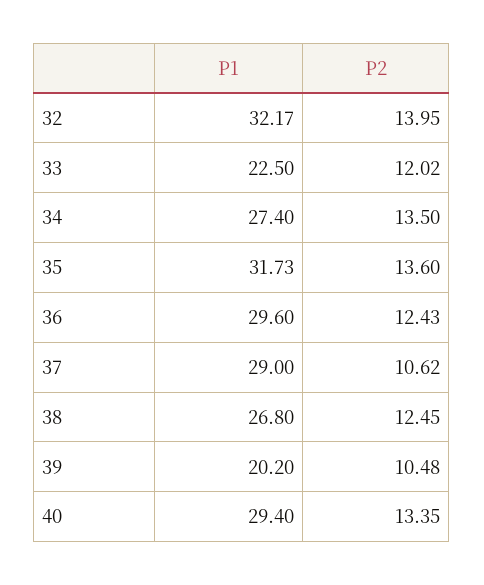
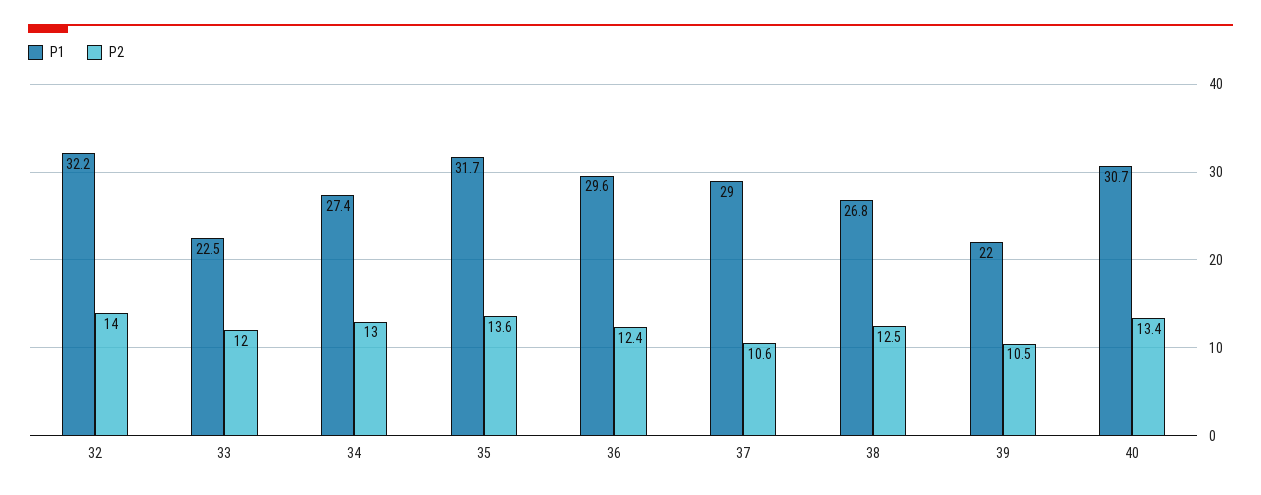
P2, 34: 13.5 -> 13
P1, 39: 20.2 -> 22
P1, 40: 29.4 -> 30.7

